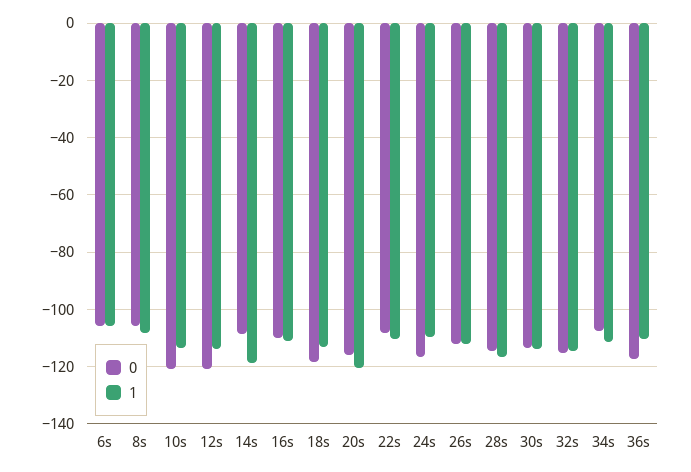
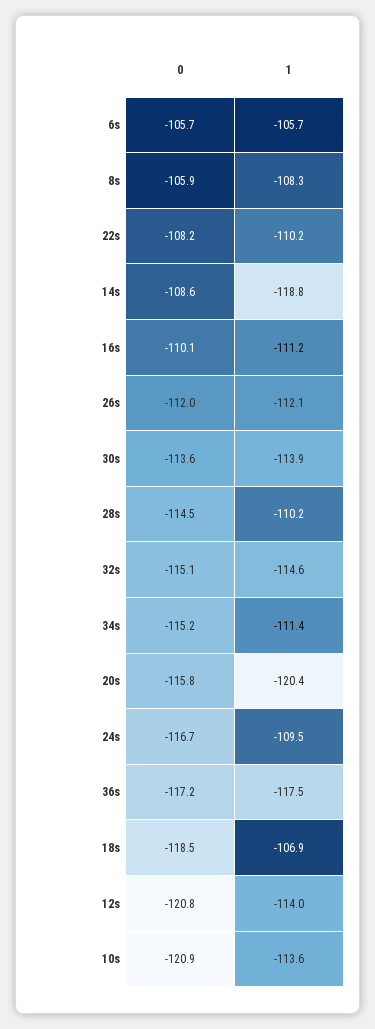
1, 18s: -112.5 -> -106.9
1, 28s: -117.5 -> -110.2
0, 34s: -107.5 -> -115.2
1, 36s: -110 -> -117.5

